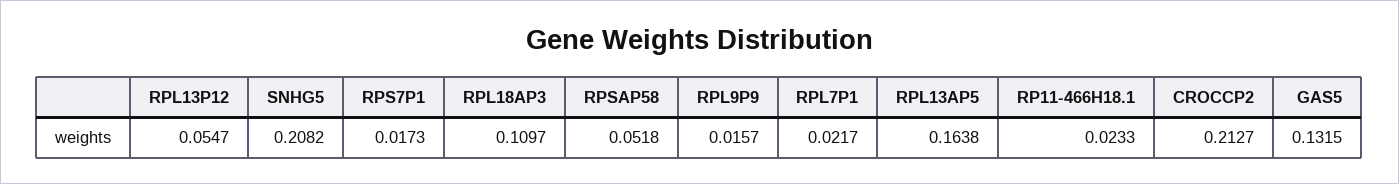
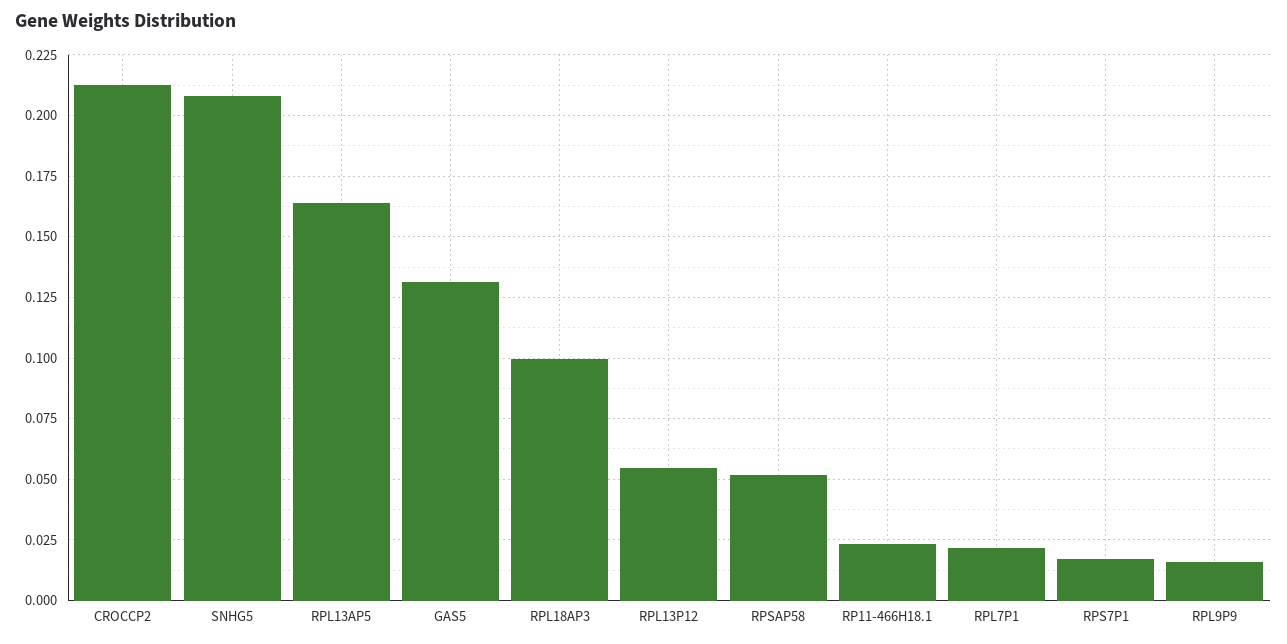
RPL18AP3: 0.1097 -> 0.1

